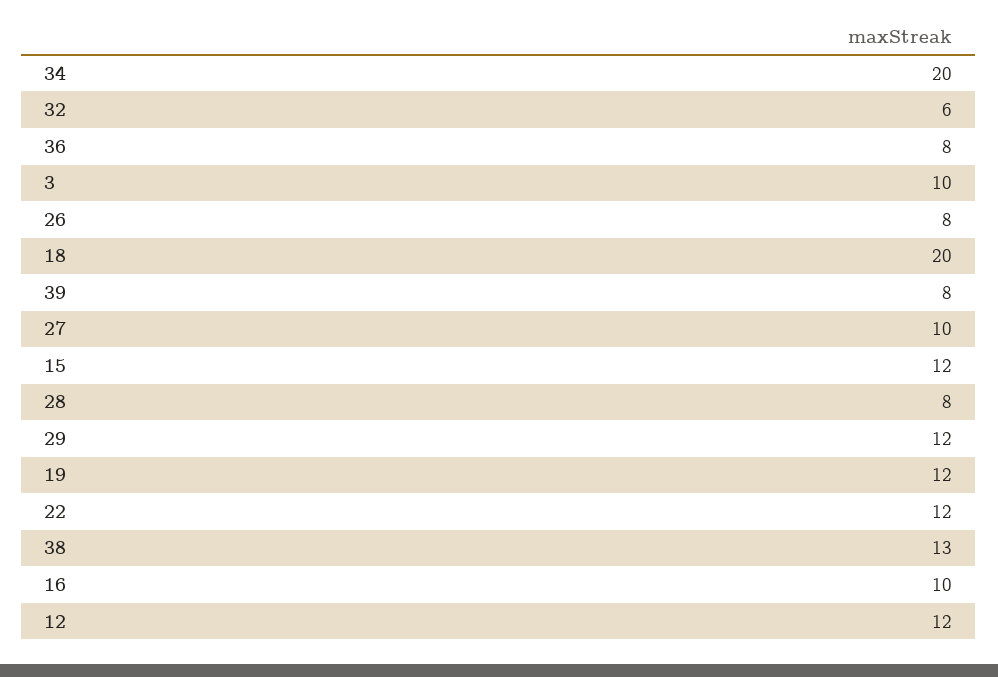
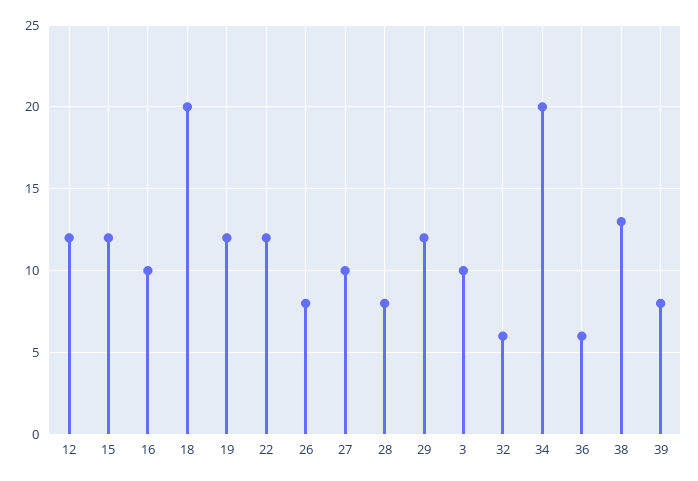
36: 8 -> 6

